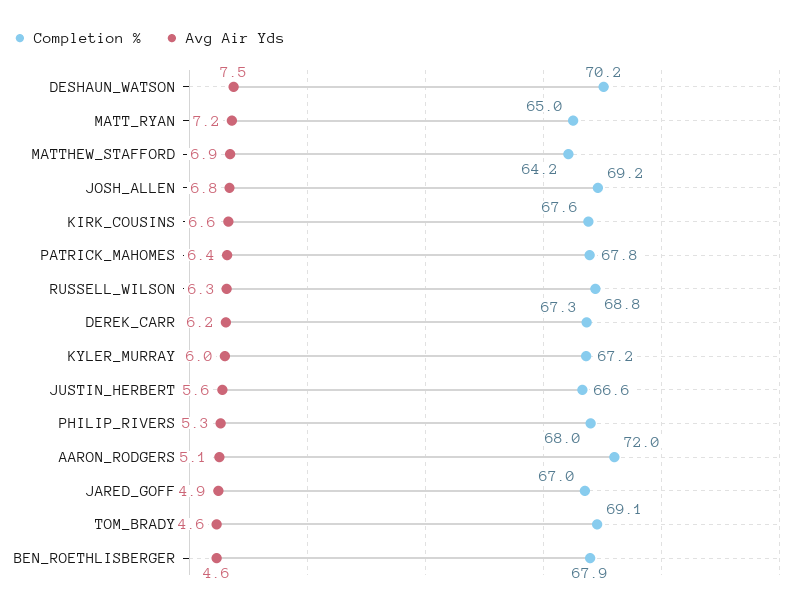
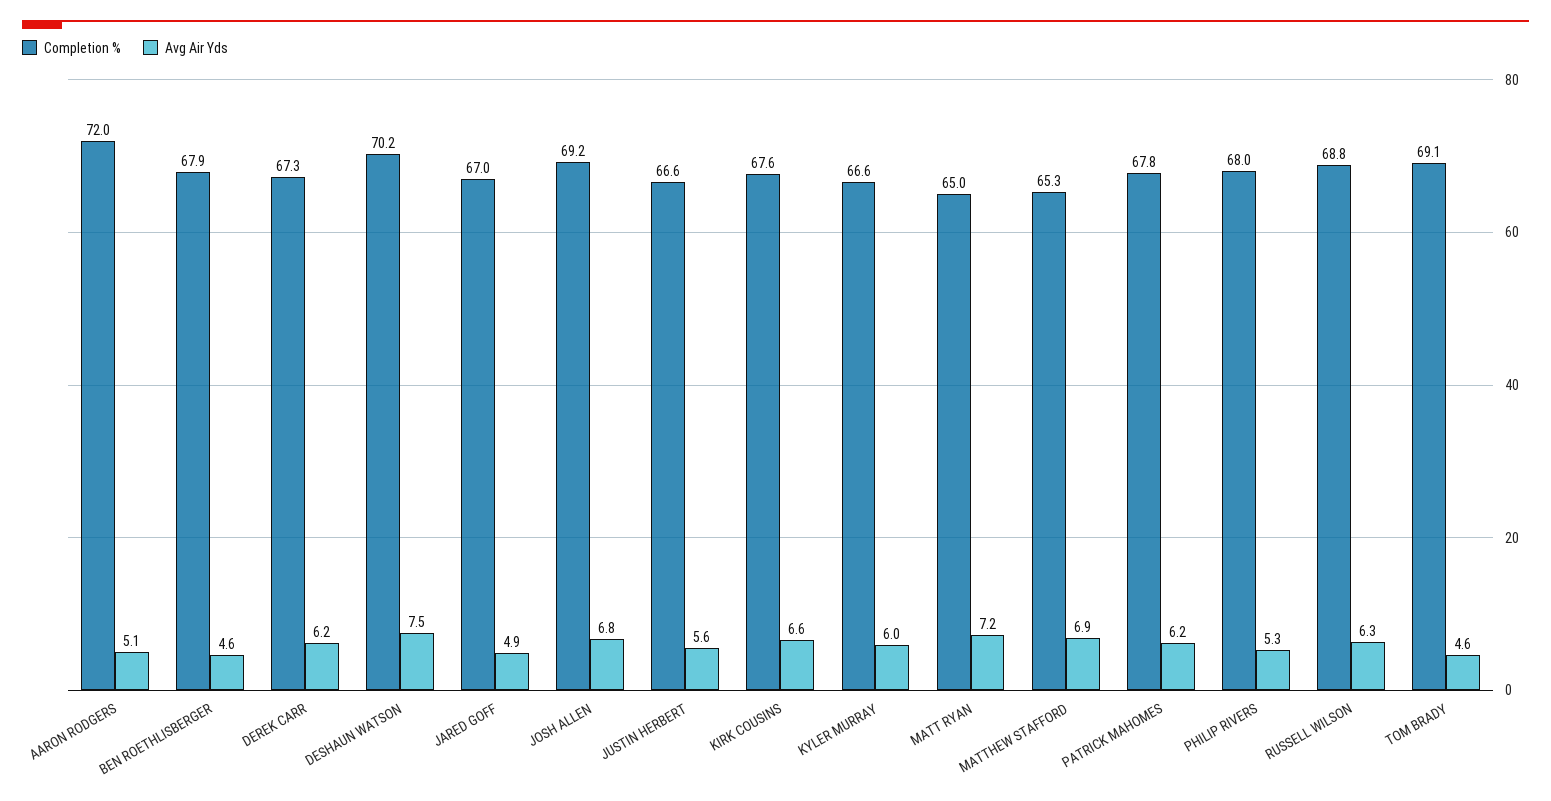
Completion %, MATTHEW_STAFFORD: 64.2 -> 65.3
Avg Air Yds, PATRICK_MAHOMES: 6.4 -> 6.2
Completion %, KYLER_MURRAY: 67.2 -> 66.6

